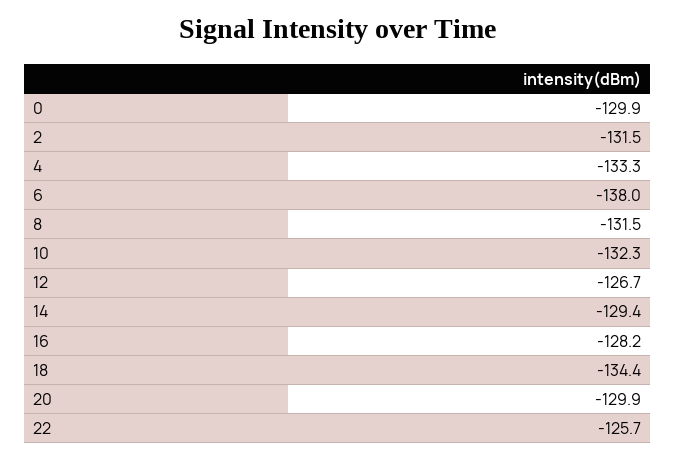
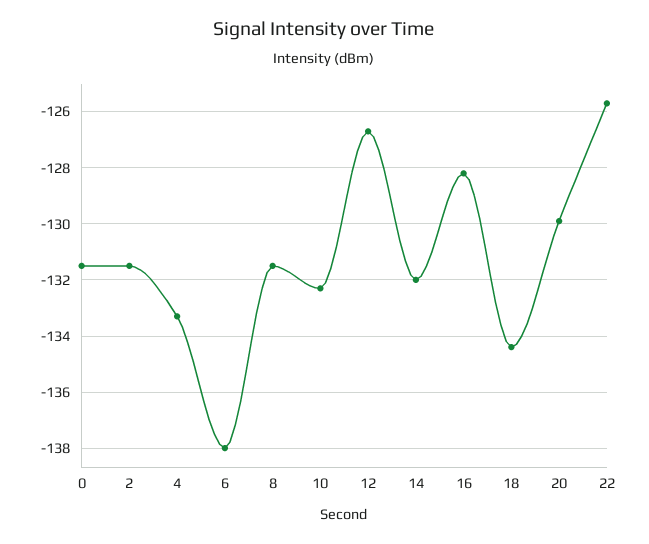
0: -129.9 -> -131.5
14: -129.4 -> -132

